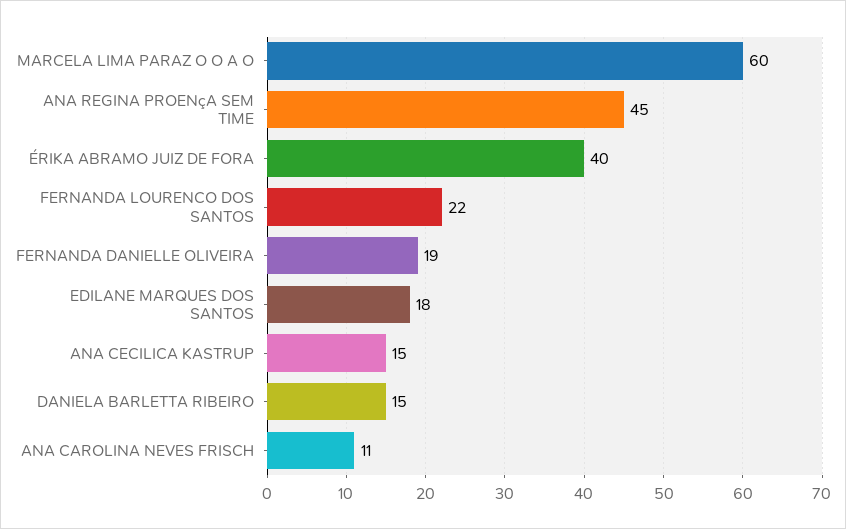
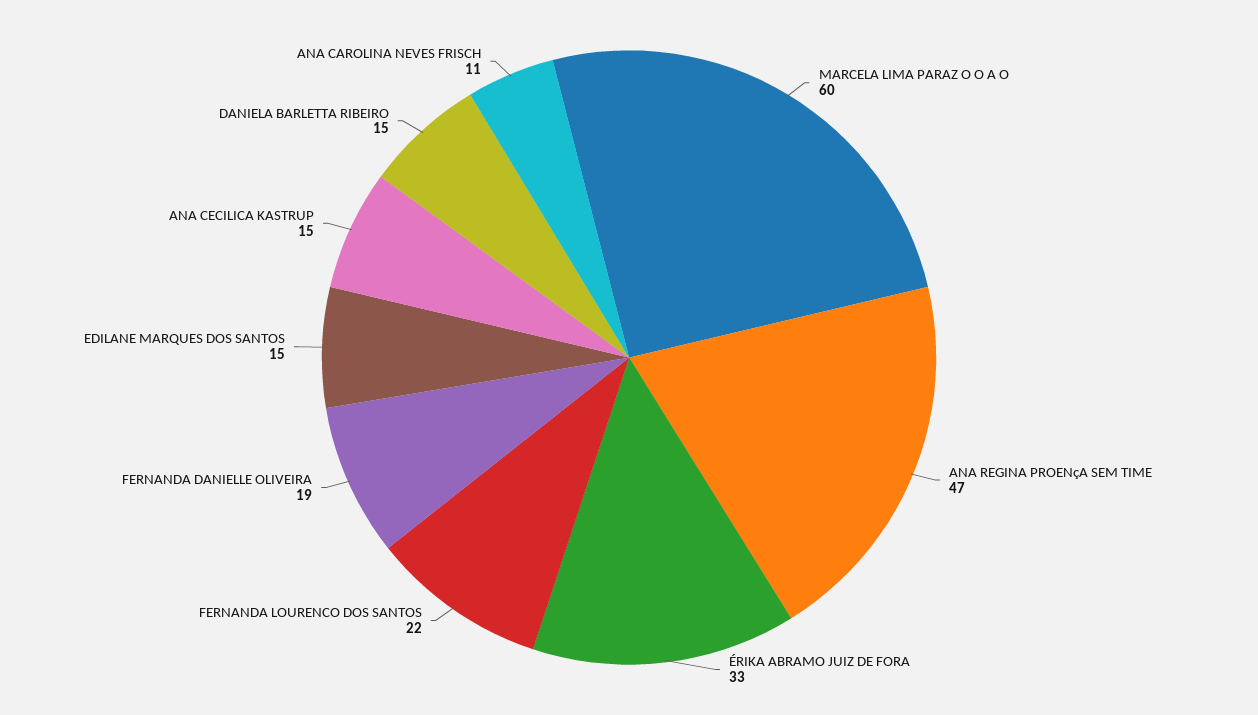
ANA REGINA PROENçA SEM TIME: 45 -> 47
ÉRIKA ABRAMO JUIZ DE FORA: 40 -> 33
EDILANE MARQUES DOS SANTOS: 18 -> 15

